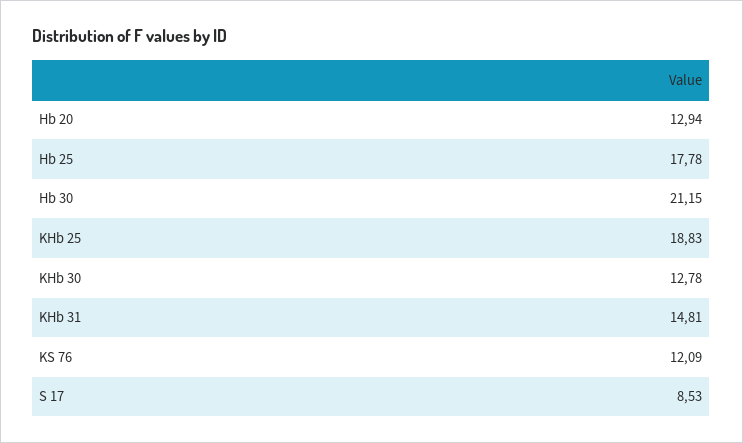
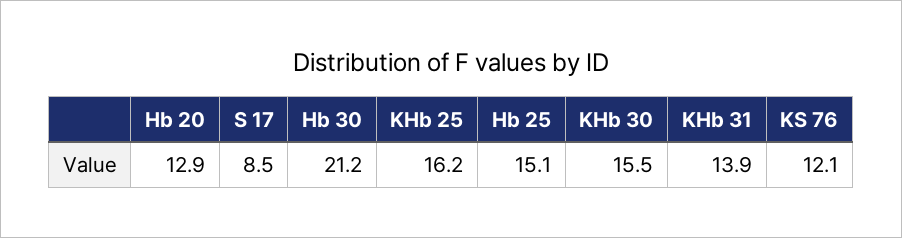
Hb 25: 17.78 -> 15.1
KHb 25: 18.83 -> 16.2
KHb 30: 12.78 -> 15.5
KHb 31: 14.81 -> 13.9

